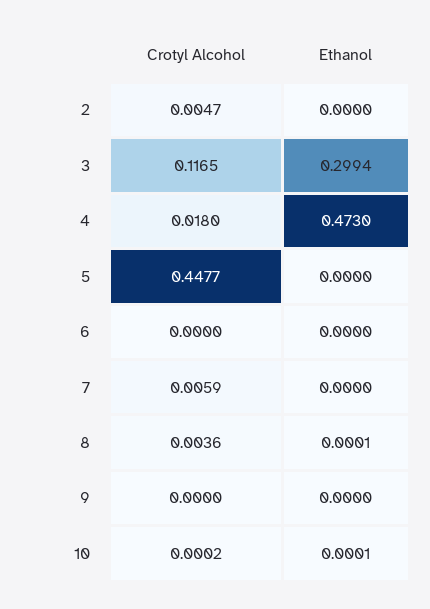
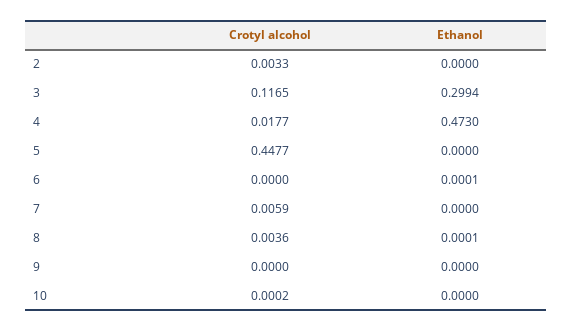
Crotyl Alcohol, 2: 0.0047 -> 0.0033
Crotyl Alcohol, 4: 0.018 -> 0.0177
Ethanol, 6: 0 -> 0.0001
Ethanol, 10: 0.0001 -> 0

